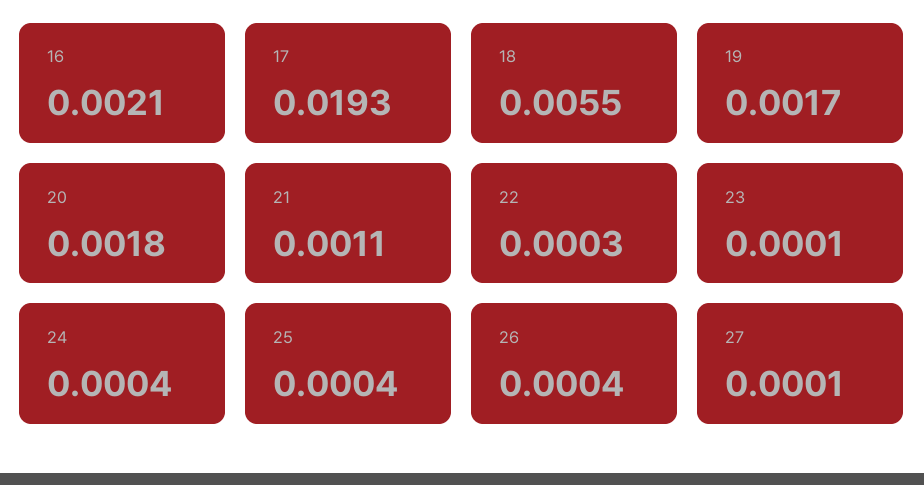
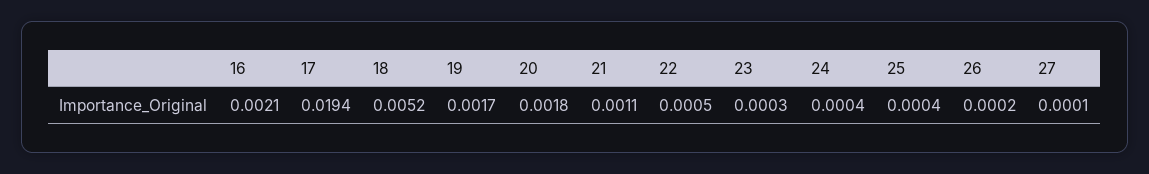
17: 0.0193 -> 0.0194
18: 0.0055 -> 0.0052
22: 0.0003 -> 0.0005
23: 0.0001 -> 0.0003
26: 0.0004 -> 0.0002

